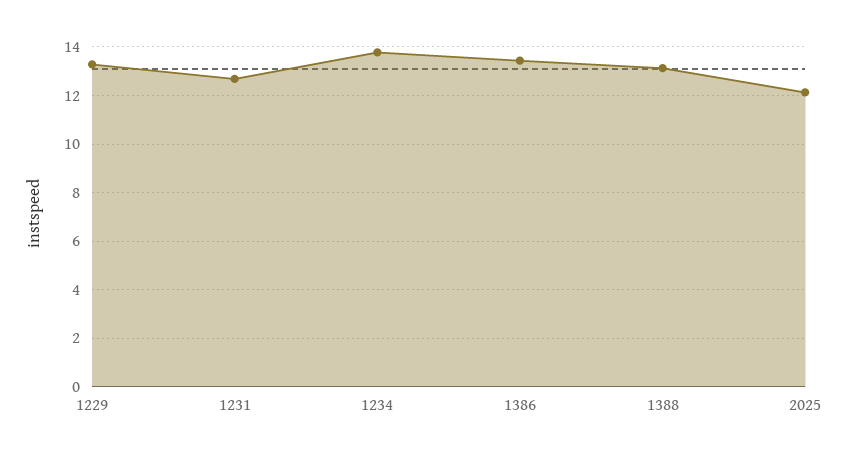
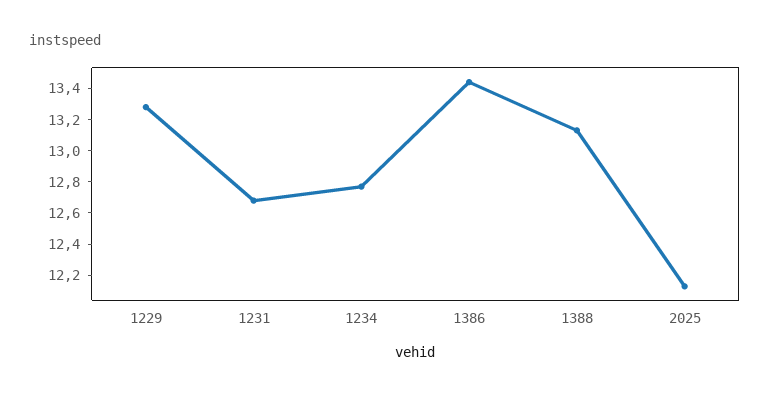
1234: 13.75 -> 12.8

